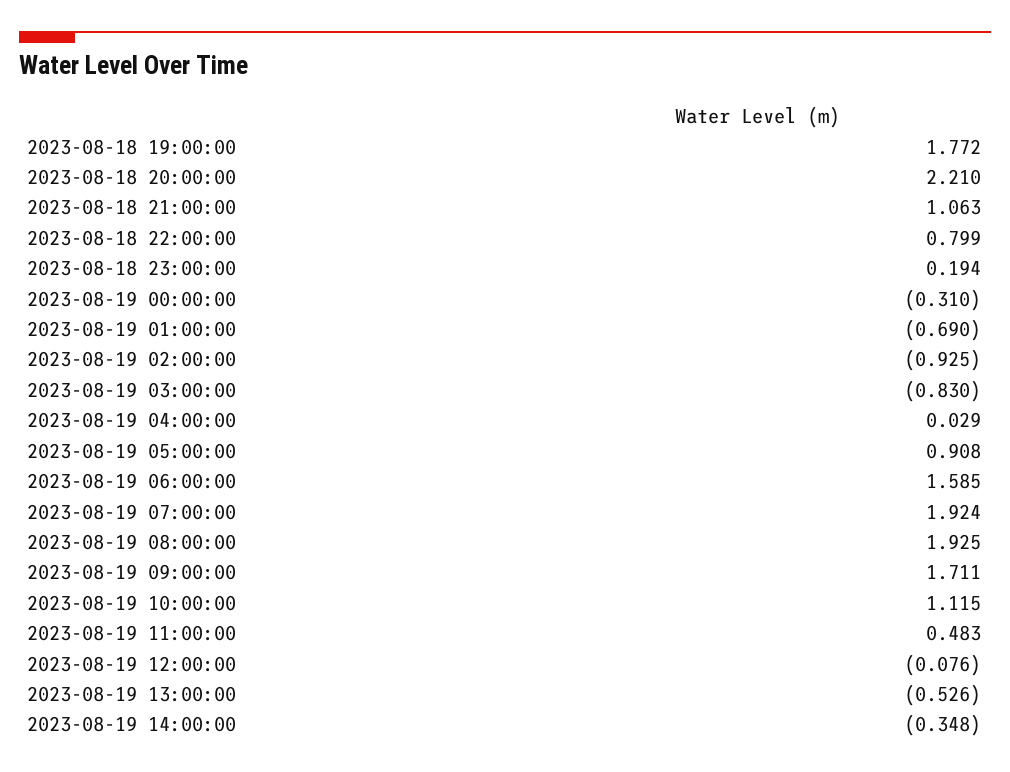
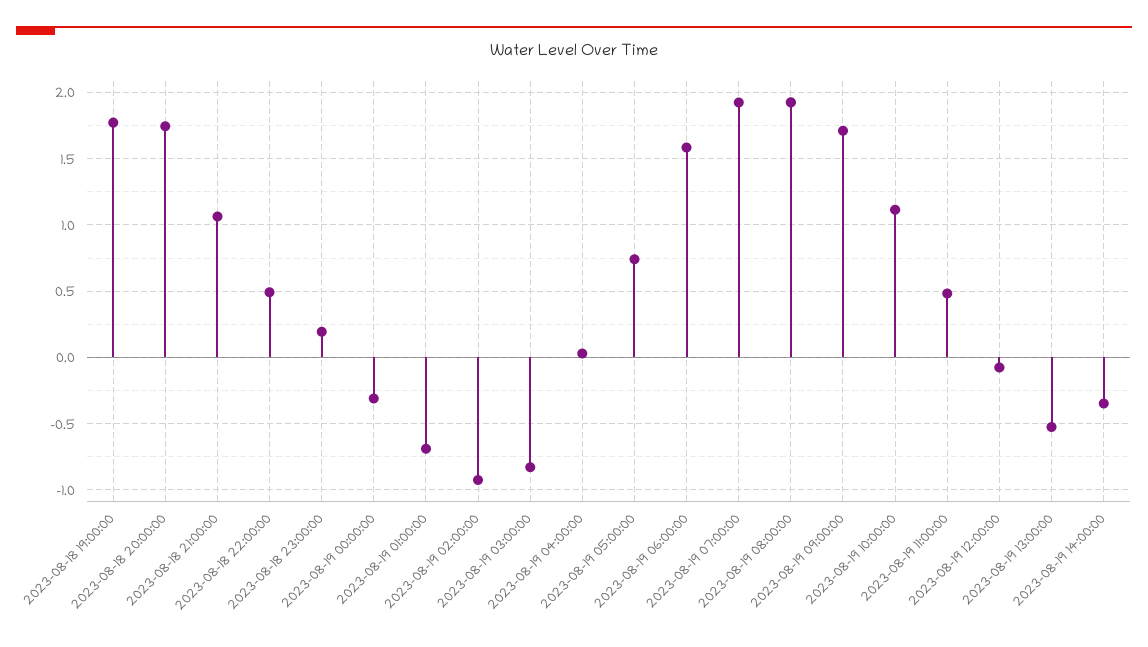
2023-08-18 20:00:00: 2.21 -> 1.75
2023-08-18 22:00:00: 0.799 -> 0.5
2023-08-19 05:00:00: 0.908 -> 0.75

